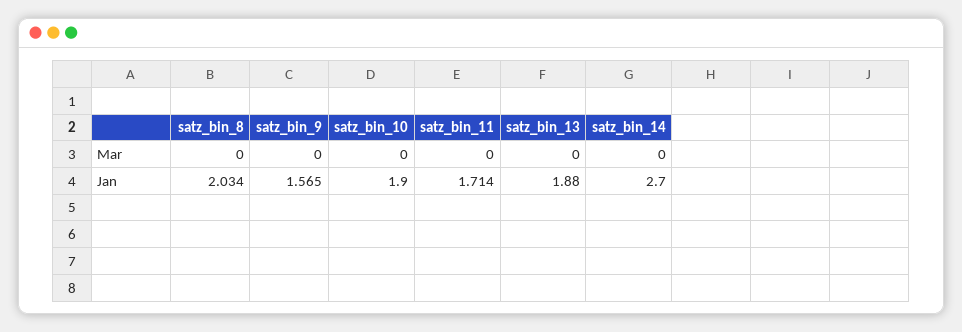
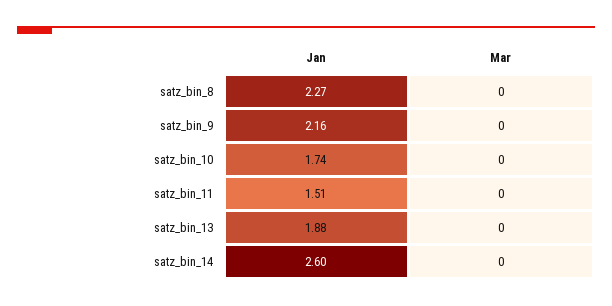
satz_bin_8, Jan: 2.034 -> 2.27
satz_bin_9, Jan: 1.565 -> 2.16
satz_bin_10, Jan: 1.9 -> 1.74
satz_bin_11, Jan: 1.714 -> 1.51
satz_bin_14, Jan: 2.7 -> 2.6

